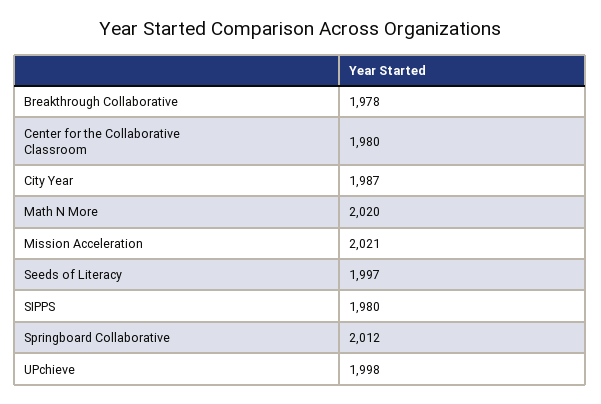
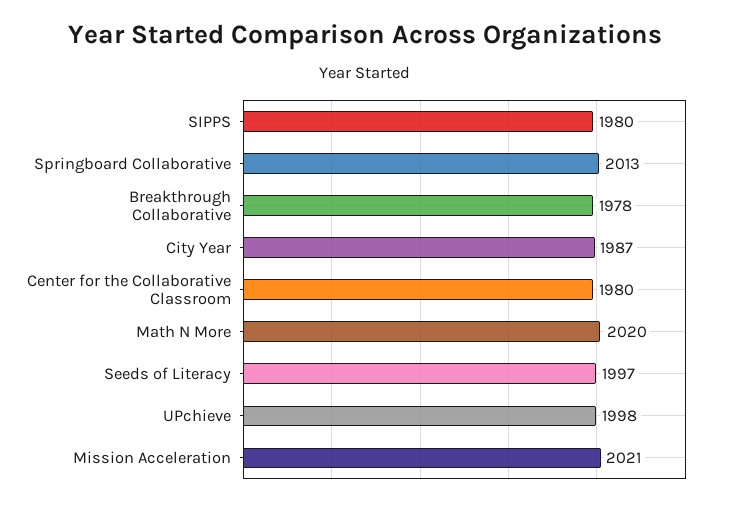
Springboard Collaborative: 2012 -> 2013

